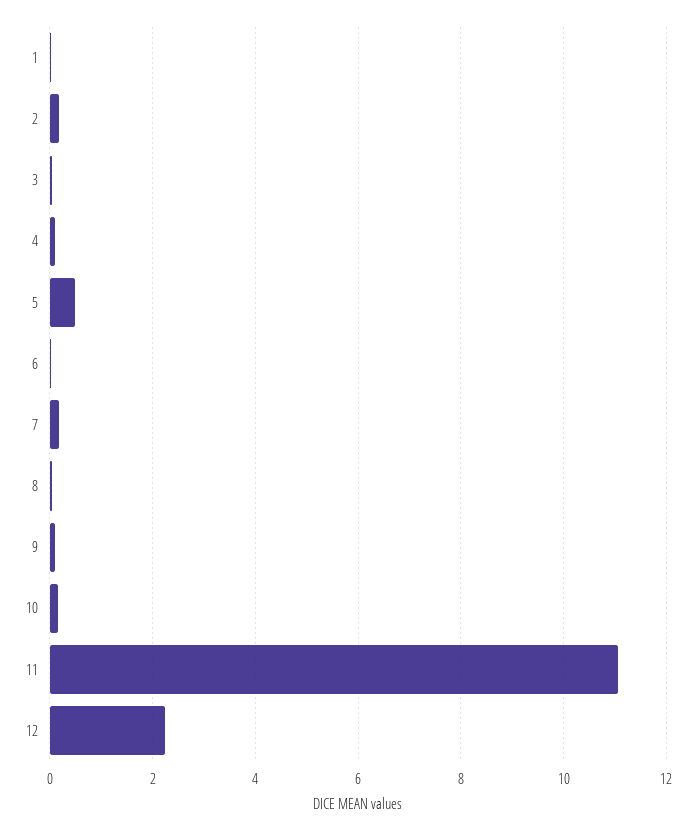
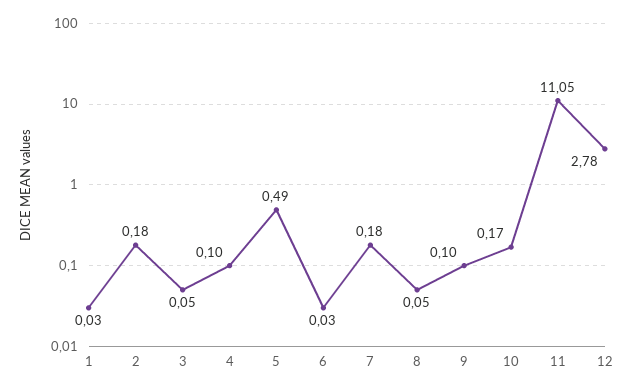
12: 2.2 -> 2.78

